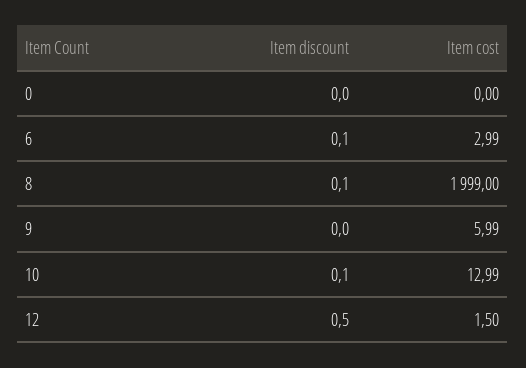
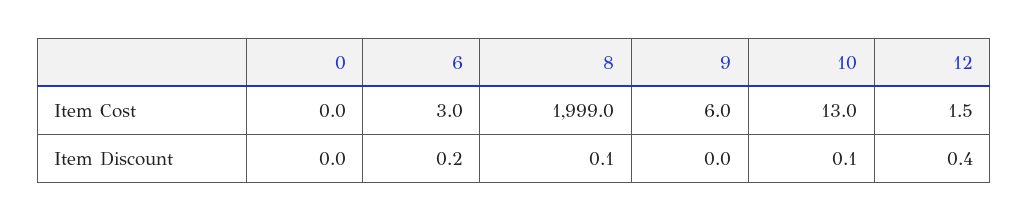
Item discount, 6: 0.1 -> 0.2
Item discount, 12: 0.5 -> 0.4

